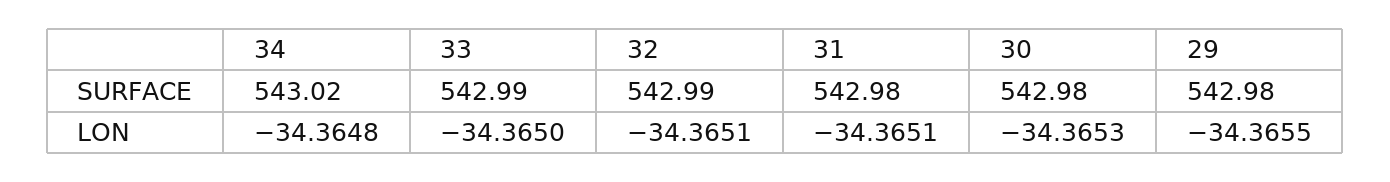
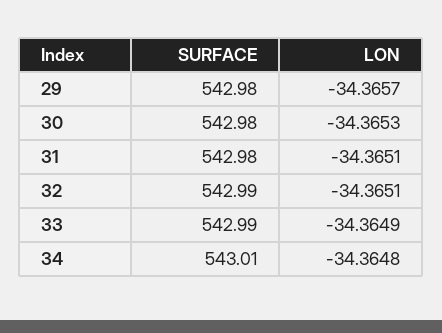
34, SURFACE: 543.02 -> 543.01
33, LON: -34.365 -> -34.3649
29, LON: -34.3655 -> -34.3657

